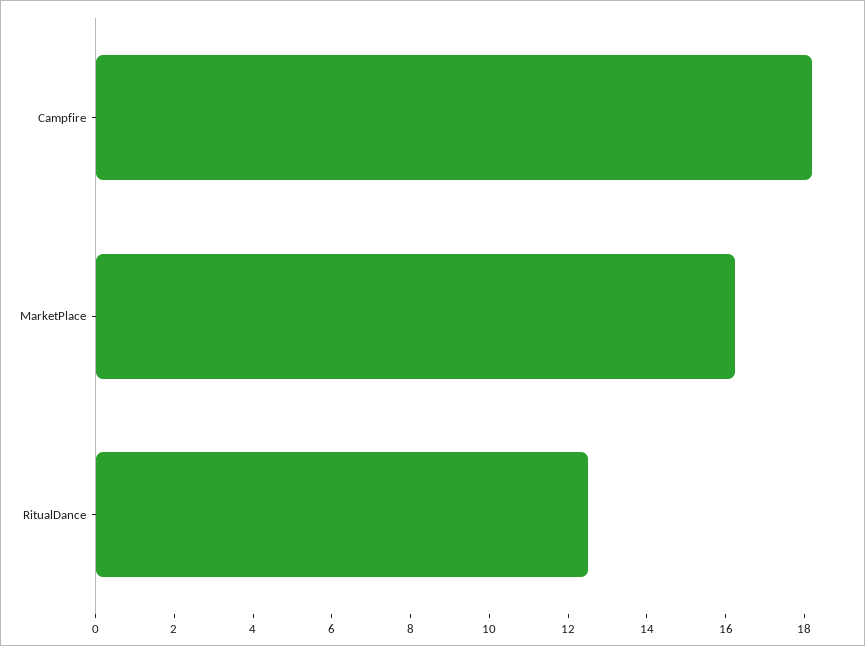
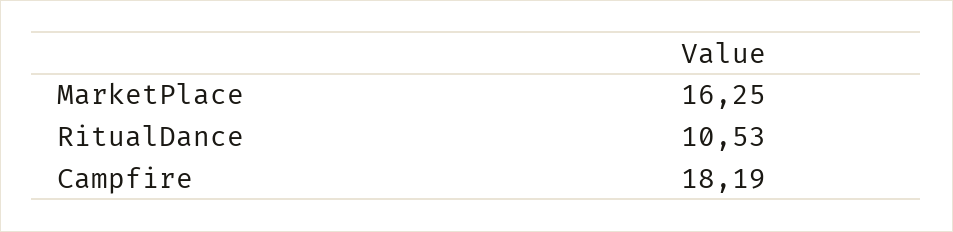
RitualDance: 12.5 -> 10.53

